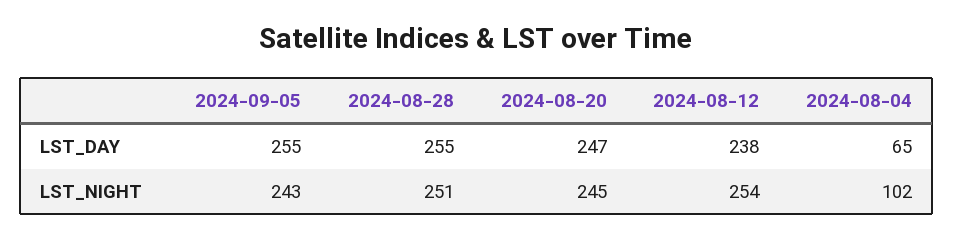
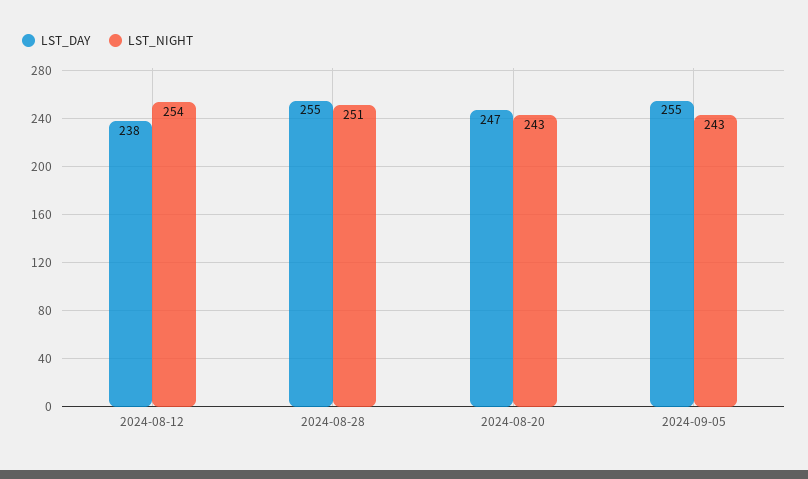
LST_DAY, 2024-08-04: 65 -> none
LST_NIGHT, 2024-08-20: 245 -> 243
LST_NIGHT, 2024-08-04: 102 -> none

